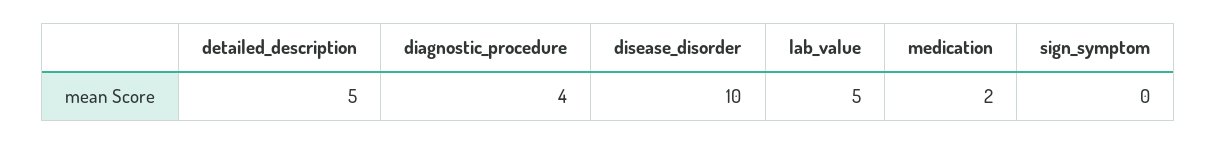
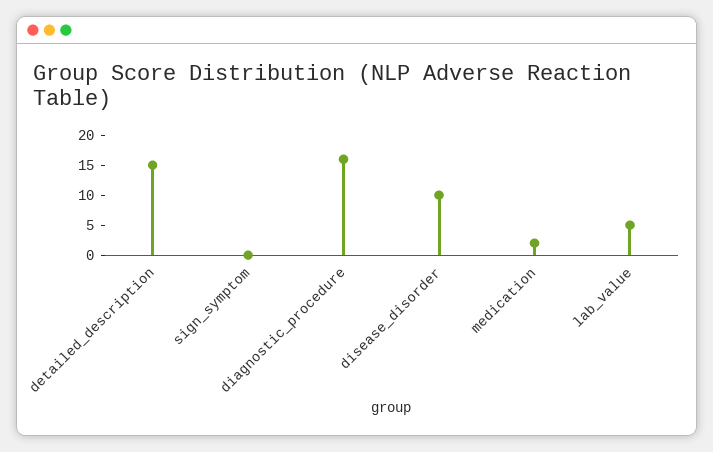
detailed_description: 5 -> 15
diagnostic_procedure: 4 -> 15

